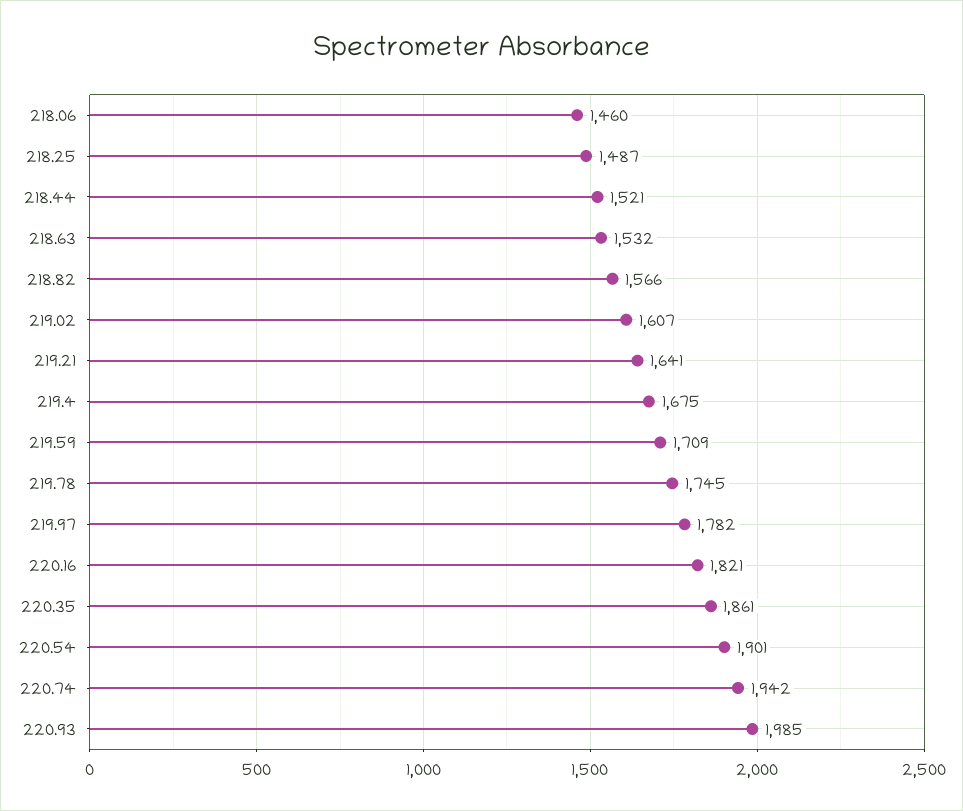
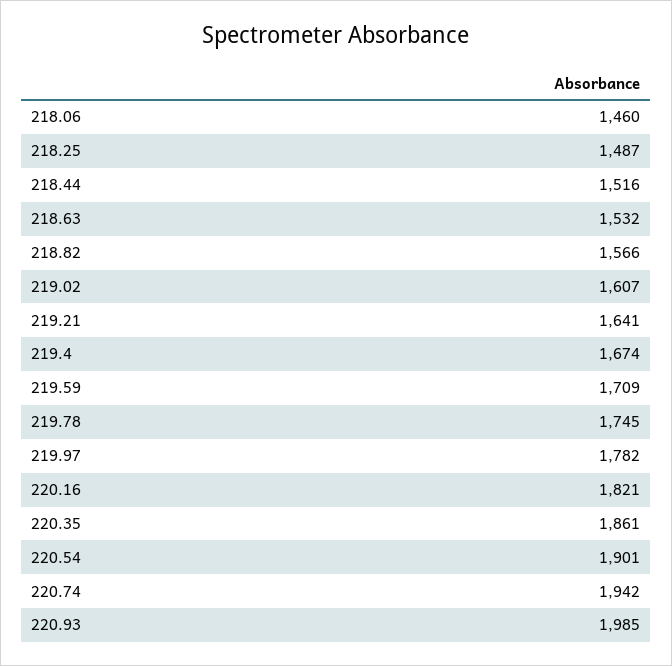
218.44: 1521 -> 1516
219.4: 1675 -> 1674

